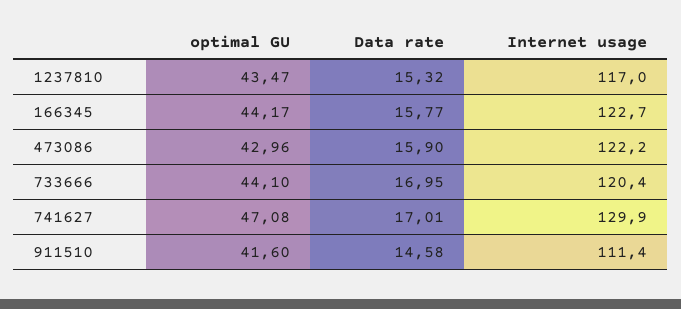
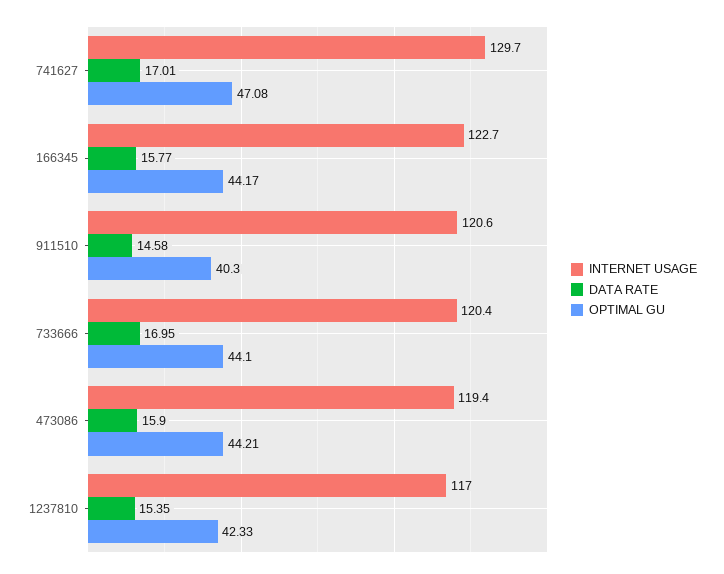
optimal GU, 1237810: 43.47 -> 42.33
Data rate, 1237810: 15.32 -> 15.35
optimal GU, 473086: 42.96 -> 44.21
Internet usage, 473086: 122.2 -> 119.4
Internet usage, 741627: 129.9 -> 129.7
optimal GU, 911510: 41.6 -> 40.3
Internet usage, 911510: 111.4 -> 120.6

